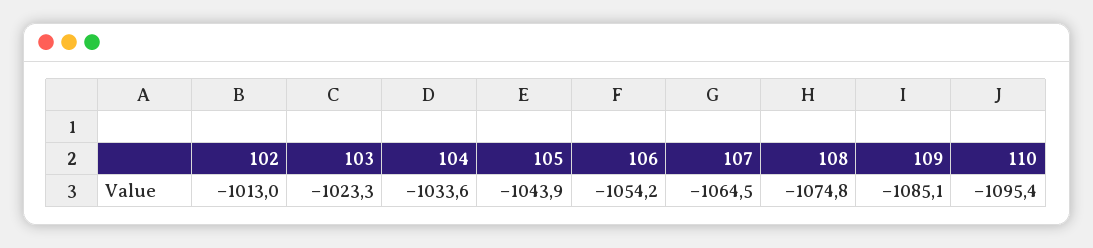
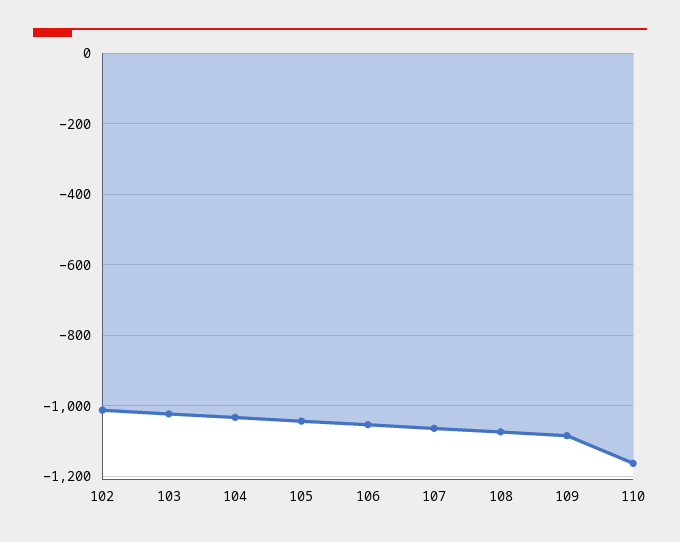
110: -1095.4 -> -1160

